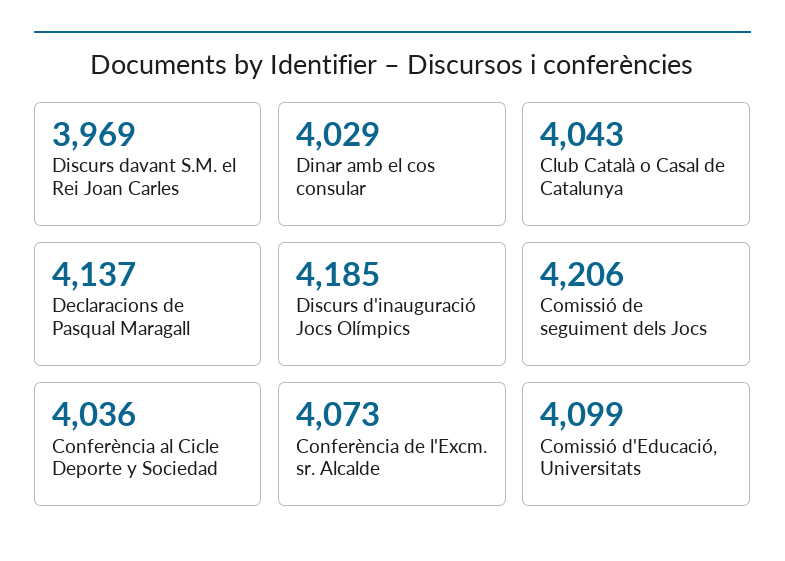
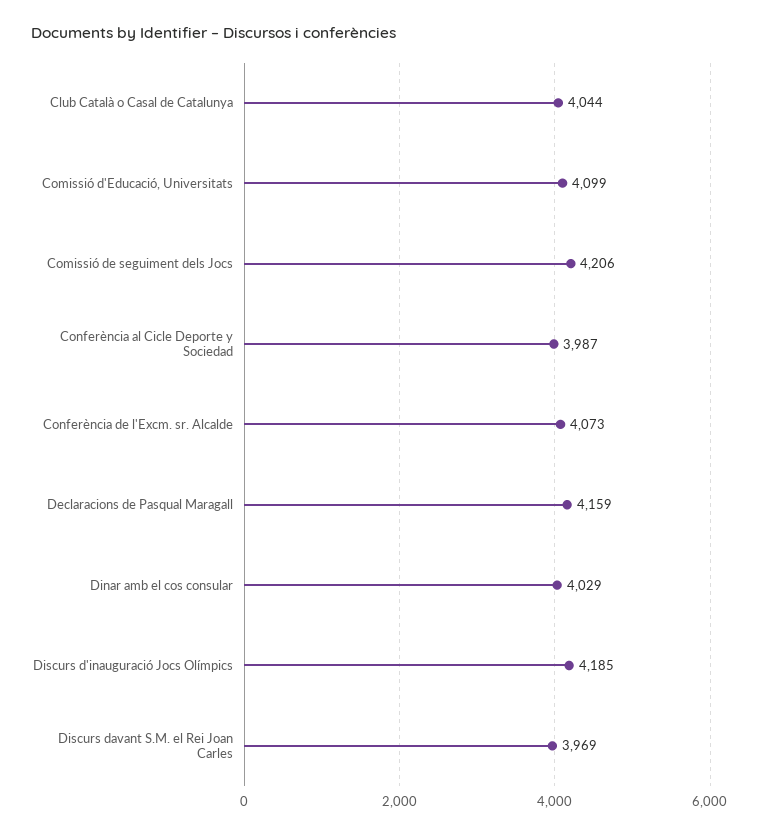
Club Català o Casal de Catalunya: 4043 -> 4044
Declaracions de Pasqual Maragall: 4137 -> 4159
Conferència al Cicle Deporte y Sociedad: 4036 -> 3987

